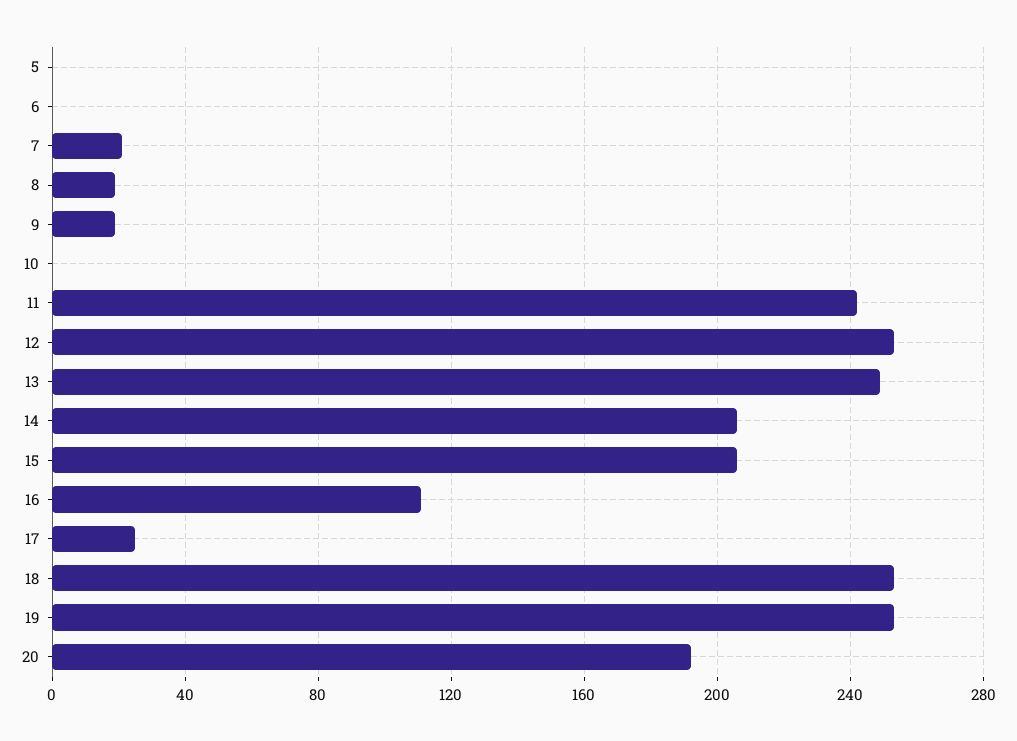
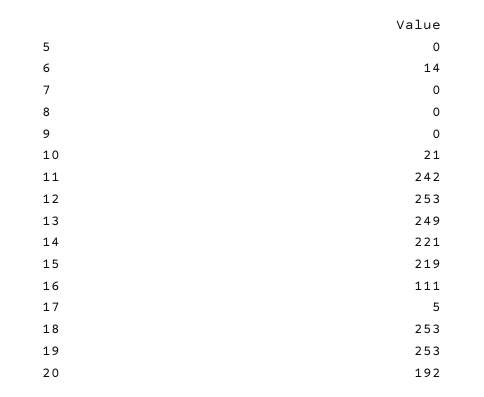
6: 0 -> 14
7: 20 -> 0
8: 20 -> 0
9: 20 -> 0
10: 0 -> 21
14: 205 -> 221
15: 205 -> 219
17: 25 -> 5

